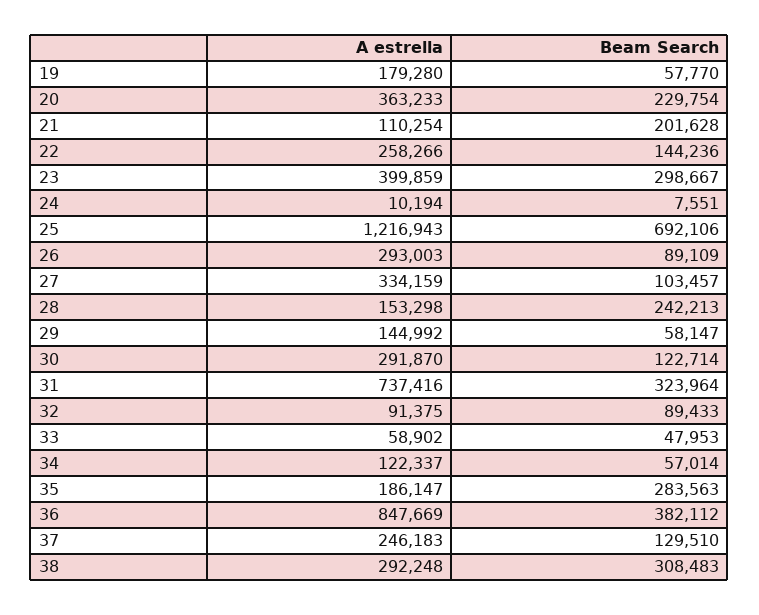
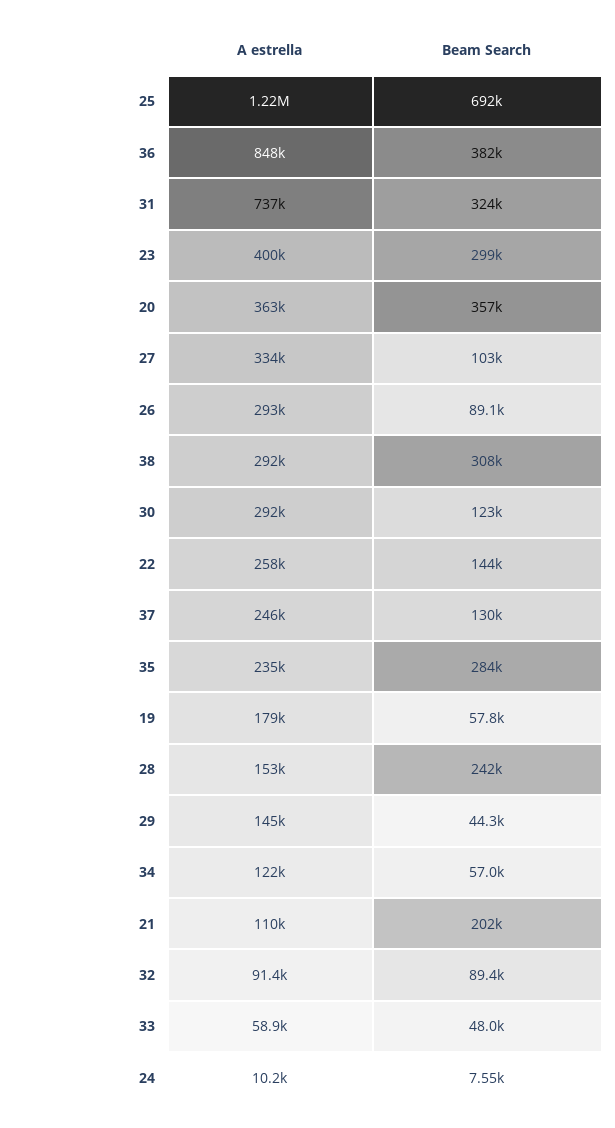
Beam Search, 20: 229754 -> 357000
Beam Search, 29: 58147 -> 44300
A estrella, 35: 186147 -> 235000

